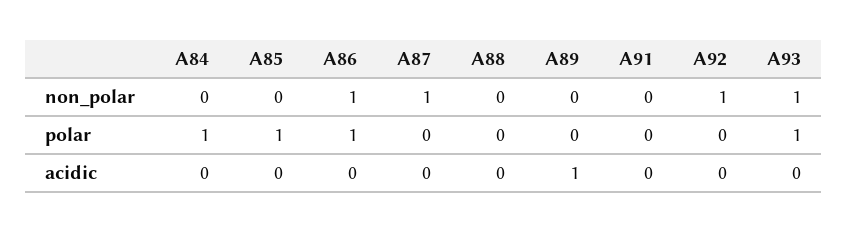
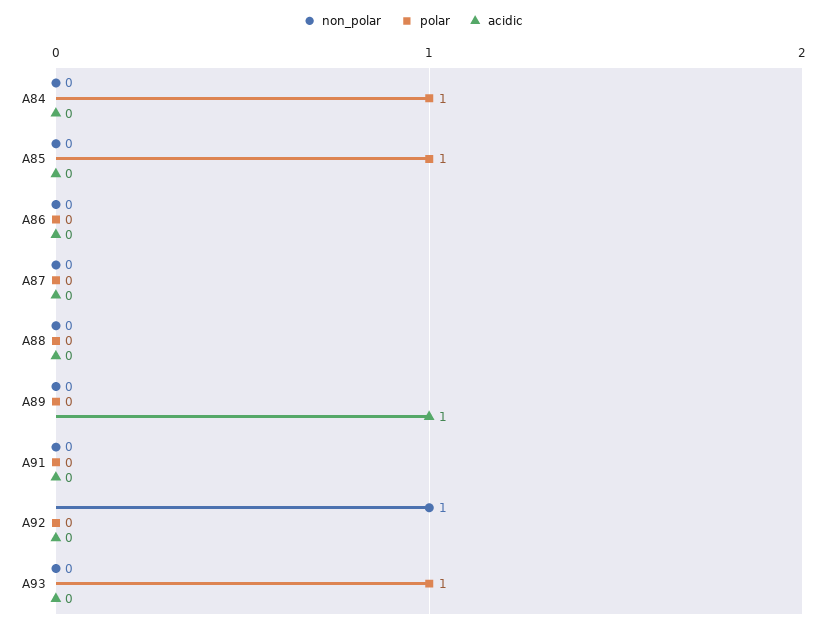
non_polar, A86: 1 -> 0
non_polar, A87: 1 -> 0
non_polar, A93: 1 -> 0
polar, A86: 1 -> 0

